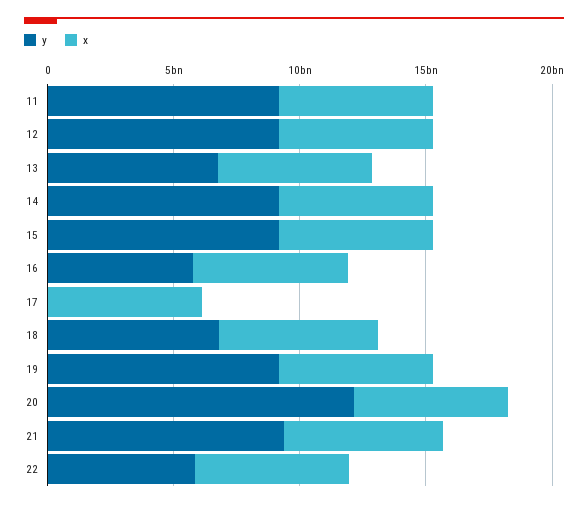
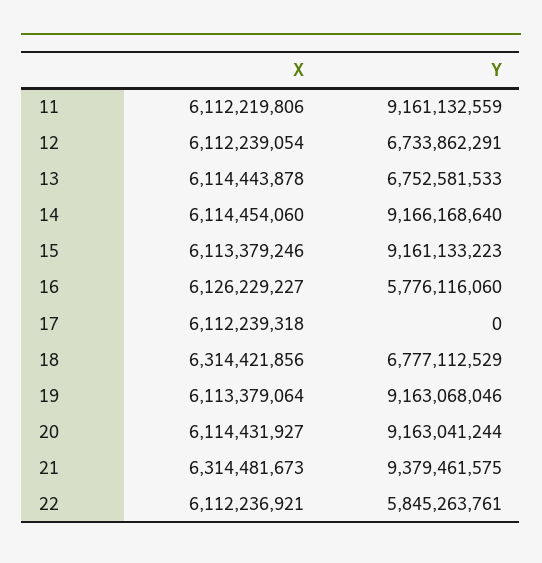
y, 12: 9000000000 -> 6733862291
y, 20: 12000000000 -> 9163041244

